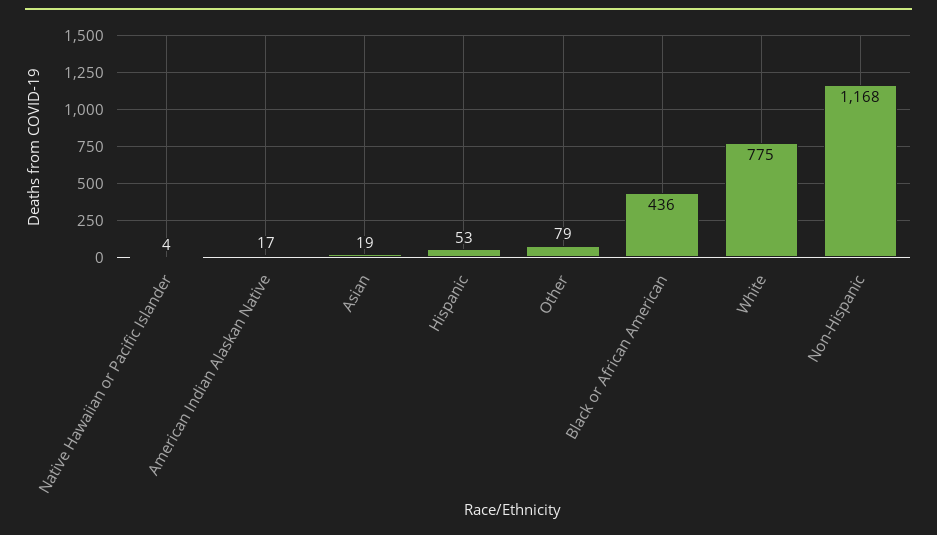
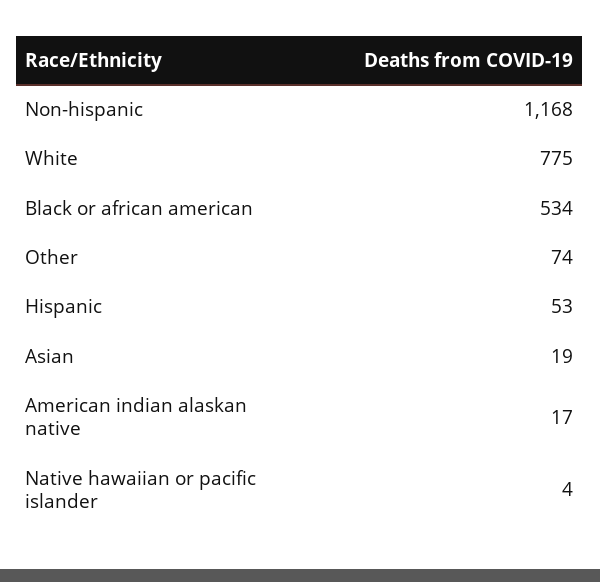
Other: 79 -> 74
Black or African American: 436 -> 534

